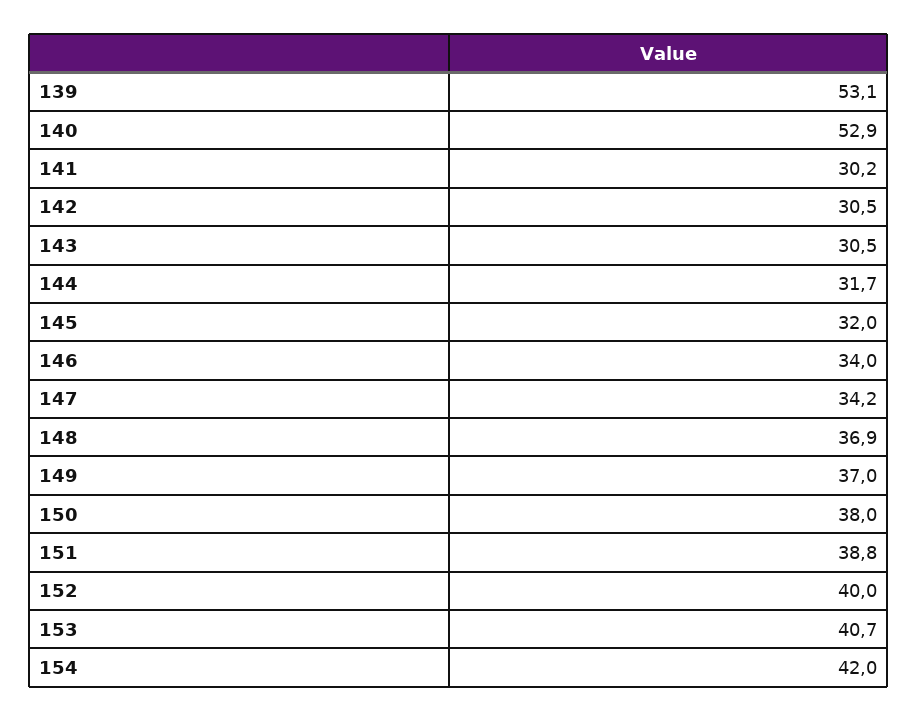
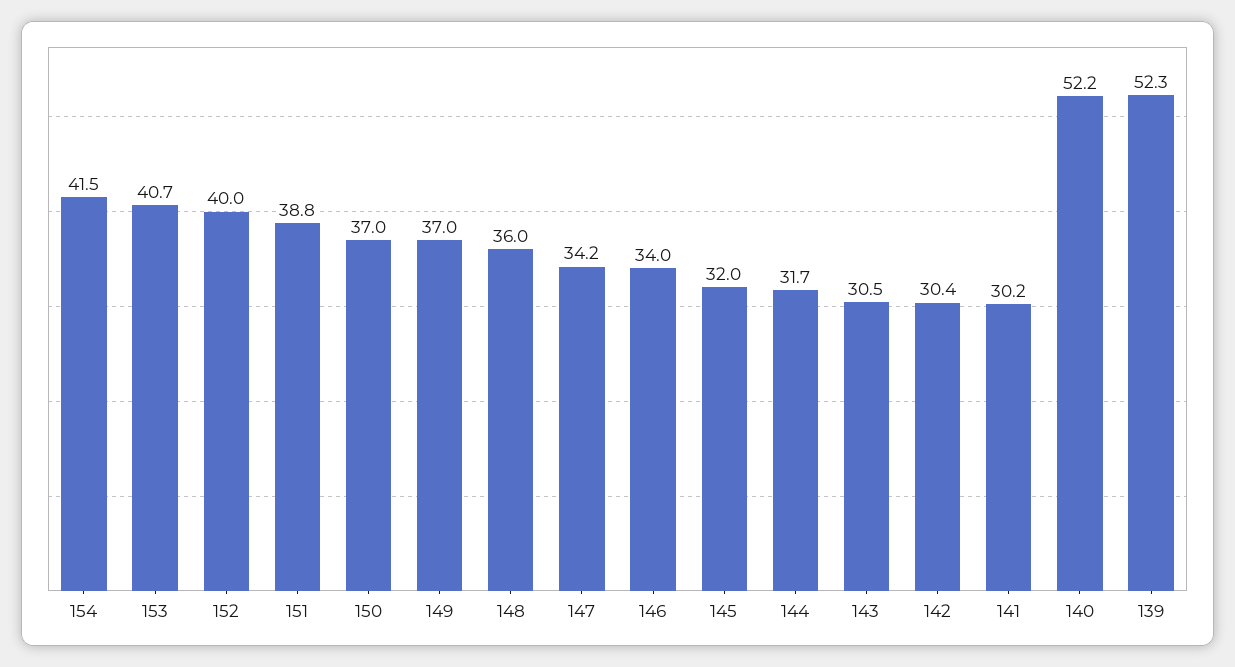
139: 53.1 -> 52.3
140: 52.9 -> 52.2
142: 30.5 -> 30.4
148: 36.9 -> 36
150: 38 -> 37
154: 42 -> 41.5

